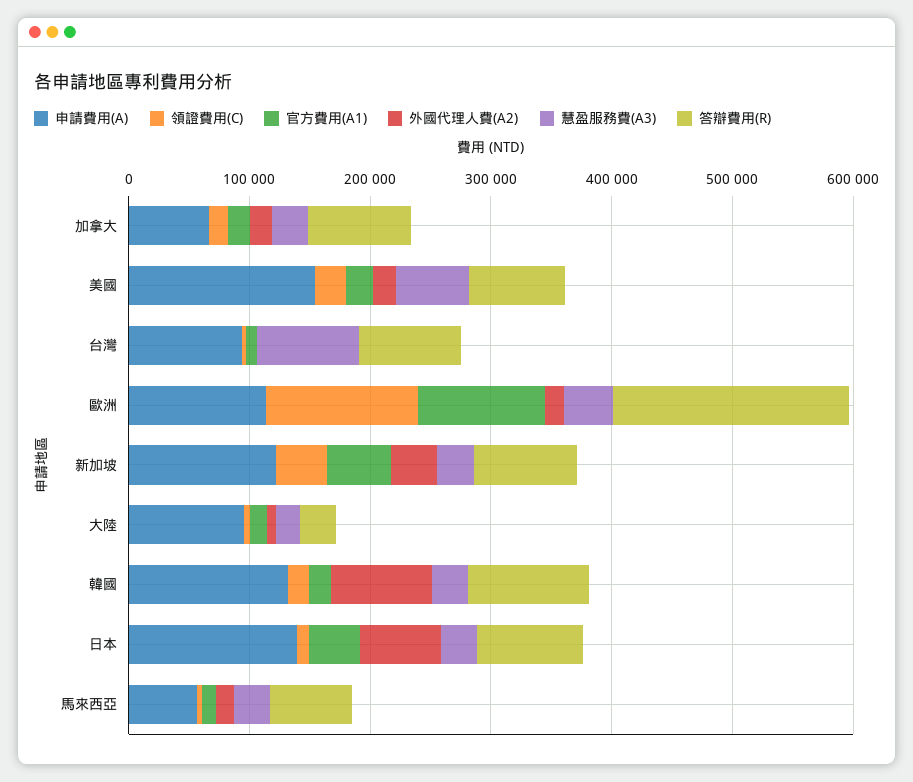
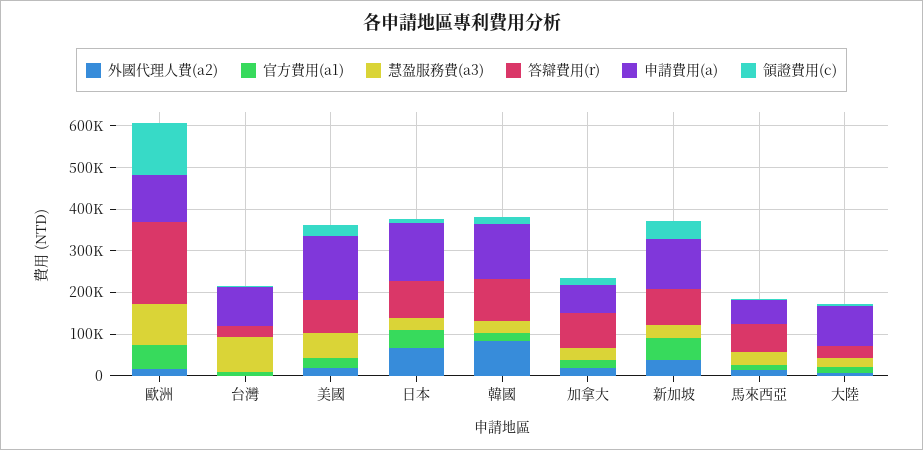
答辯費用(R), 台灣: 80000 -> 20000
官方費用(A1), 歐洲: 100000 -> 60000
慧盈服務費(A3), 歐洲: 40000 -> 100000

